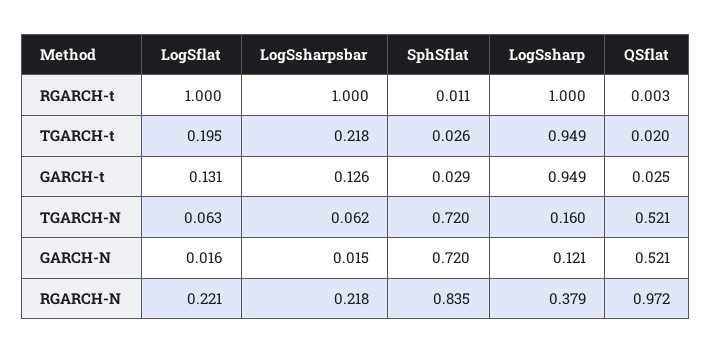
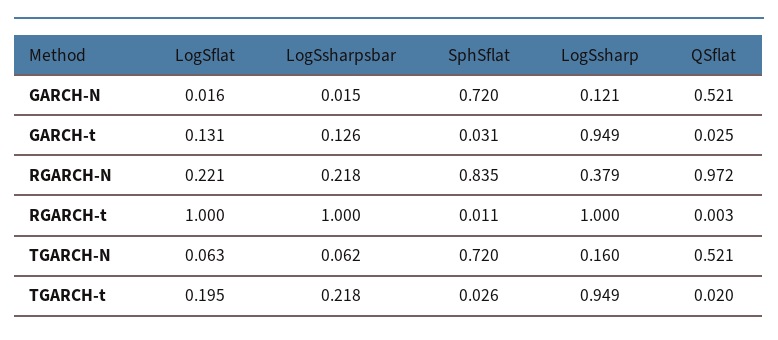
SphSflat, GARCH-t: 0.029 -> 0.031

